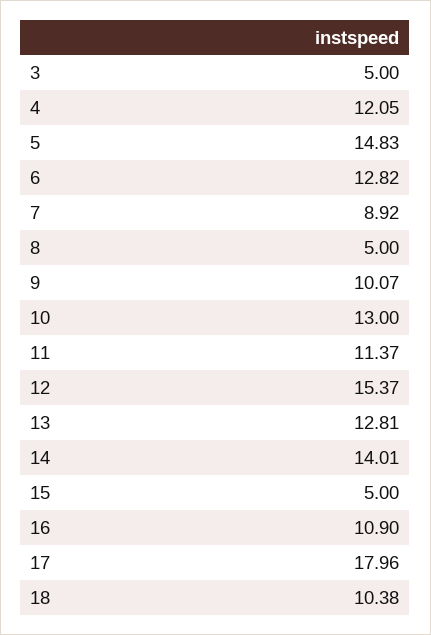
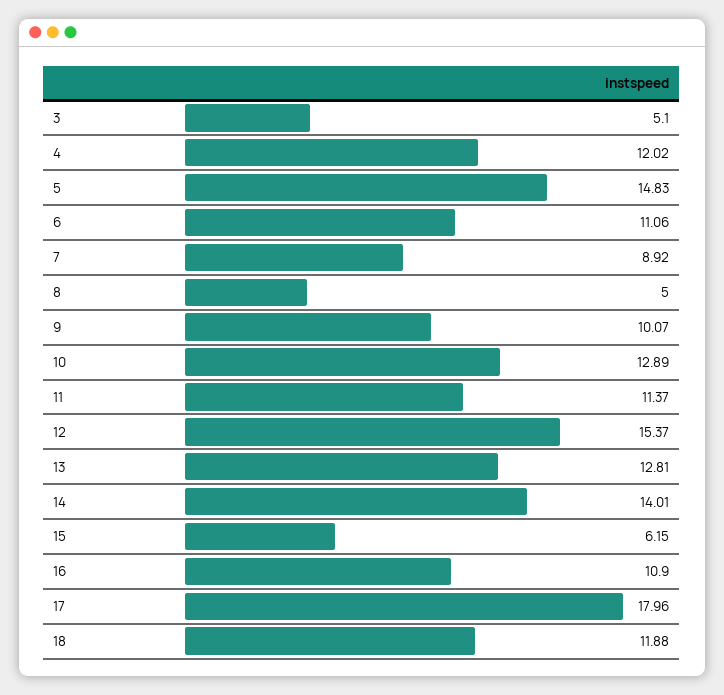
3: 5 -> 5.1
4: 12.05 -> 12.02
6: 12.82 -> 11.06
10: 13 -> 12.89
15: 5 -> 6.15
18: 10.38 -> 11.88

